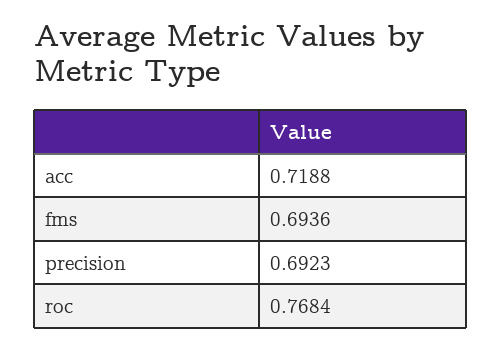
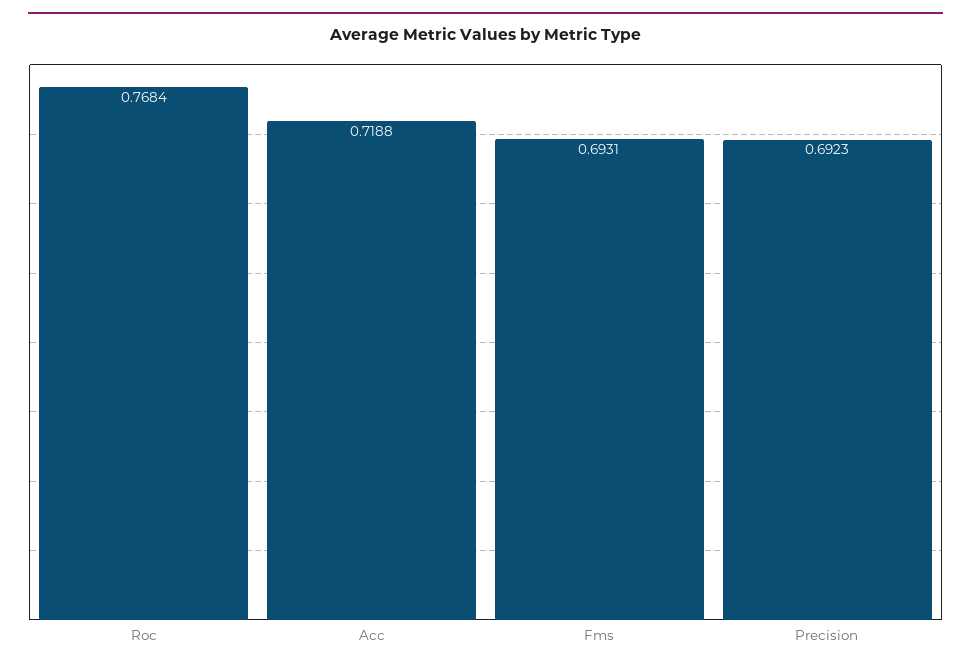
fms: 0.6936 -> 0.6931

